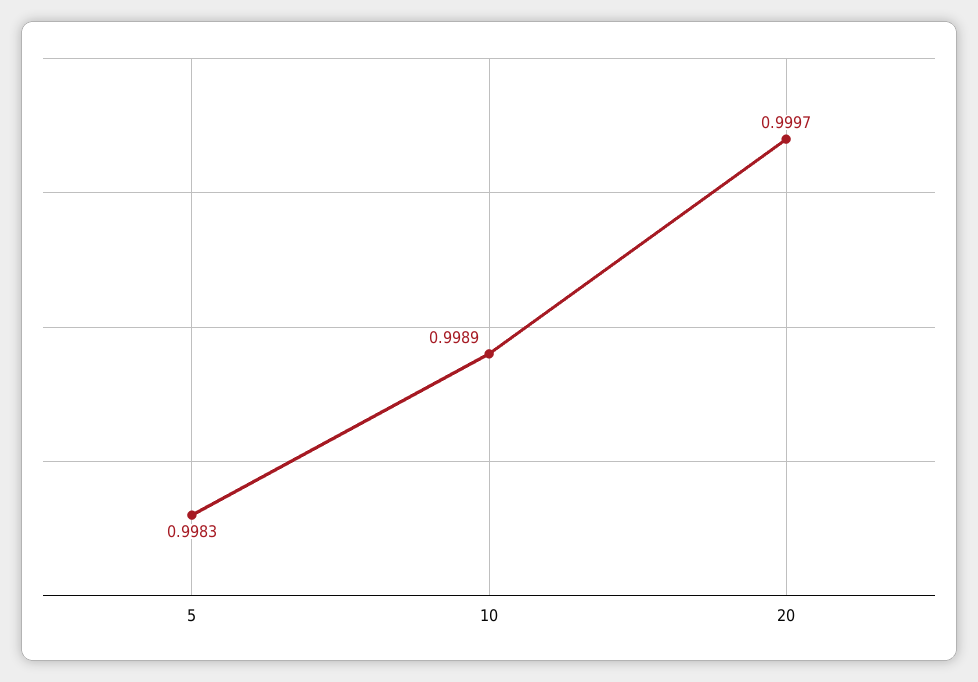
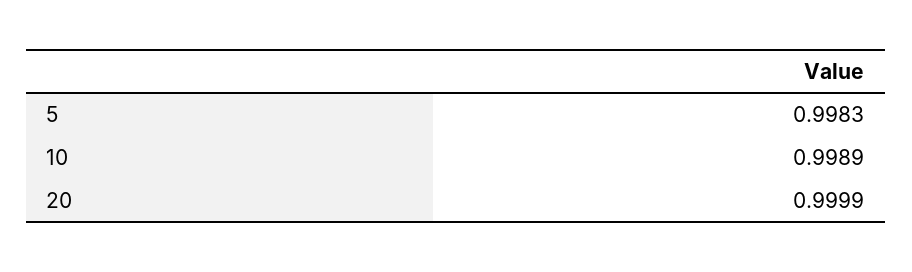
20: 0.9997 -> 0.9999

